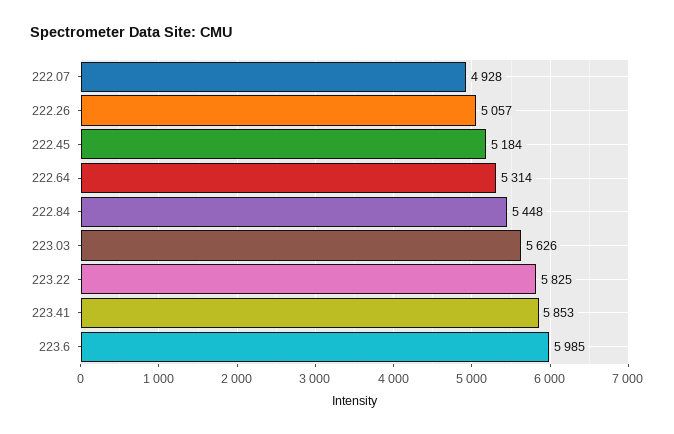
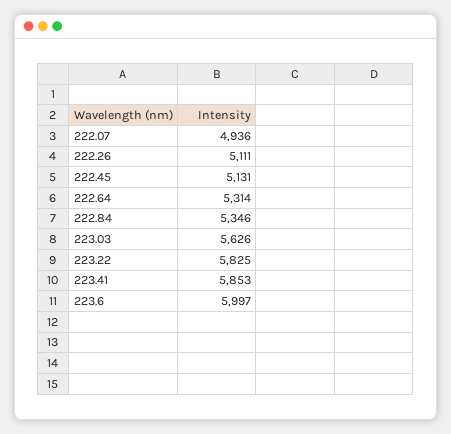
222.07: 4928 -> 4936
222.26: 5057 -> 5111
222.45: 5184 -> 5131
222.84: 5448 -> 5346
223.6: 5985 -> 5997

